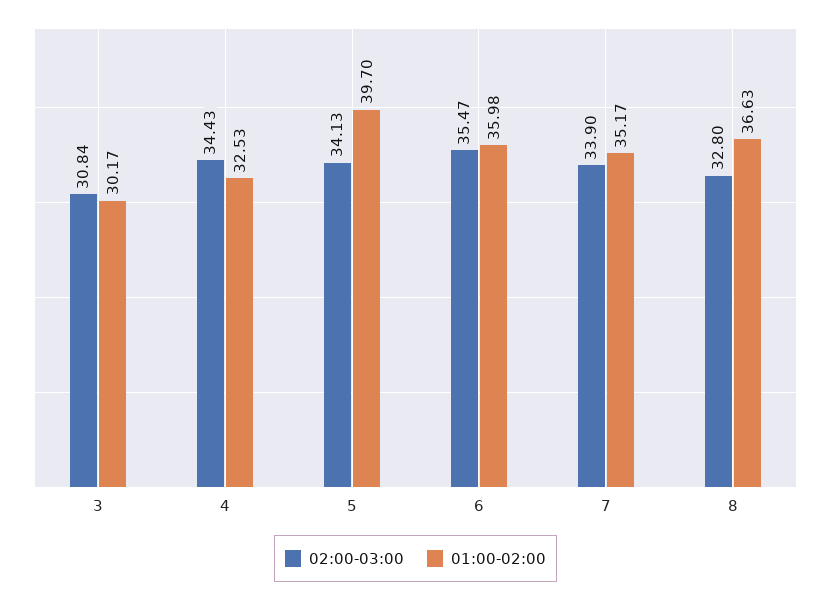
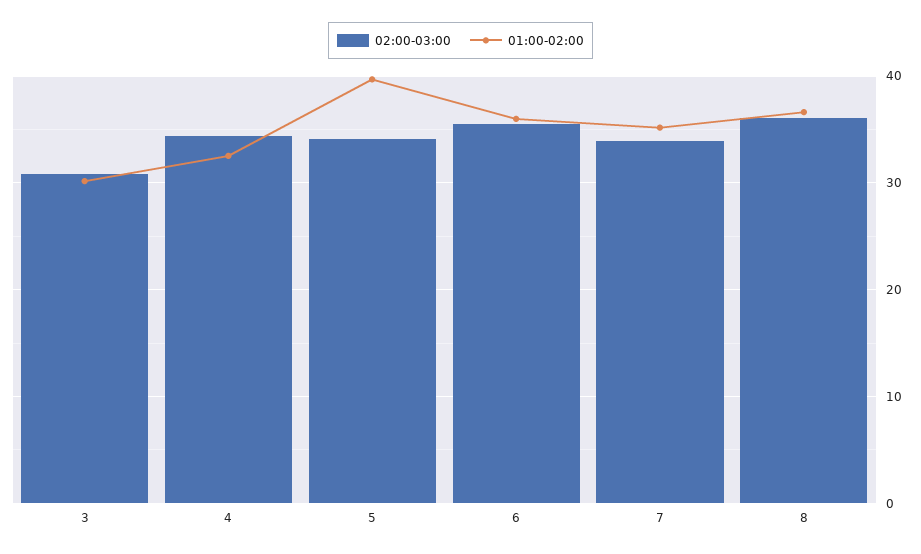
02:00-03:00, 8: 32.8 -> 36

